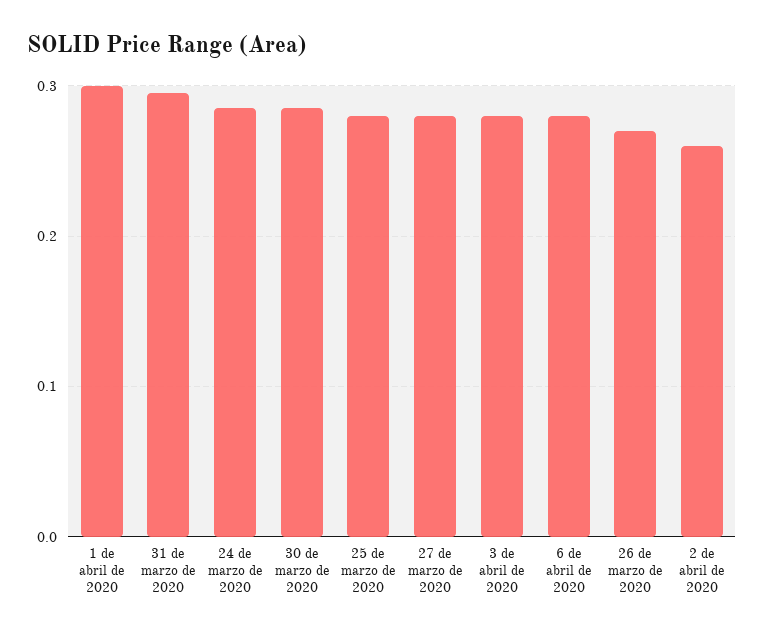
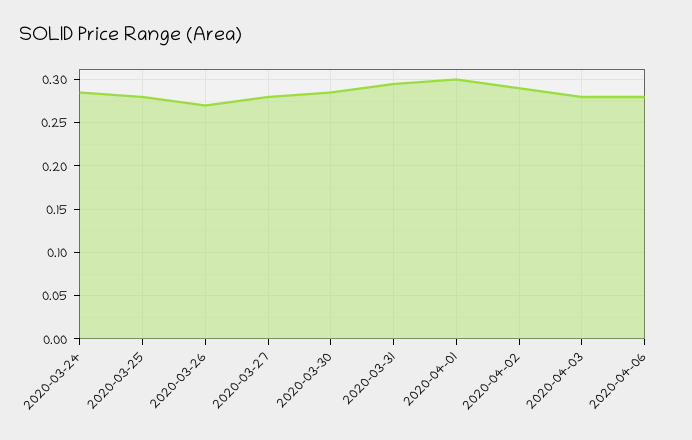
2 de abril de 2020: 0.26 -> 0.29

